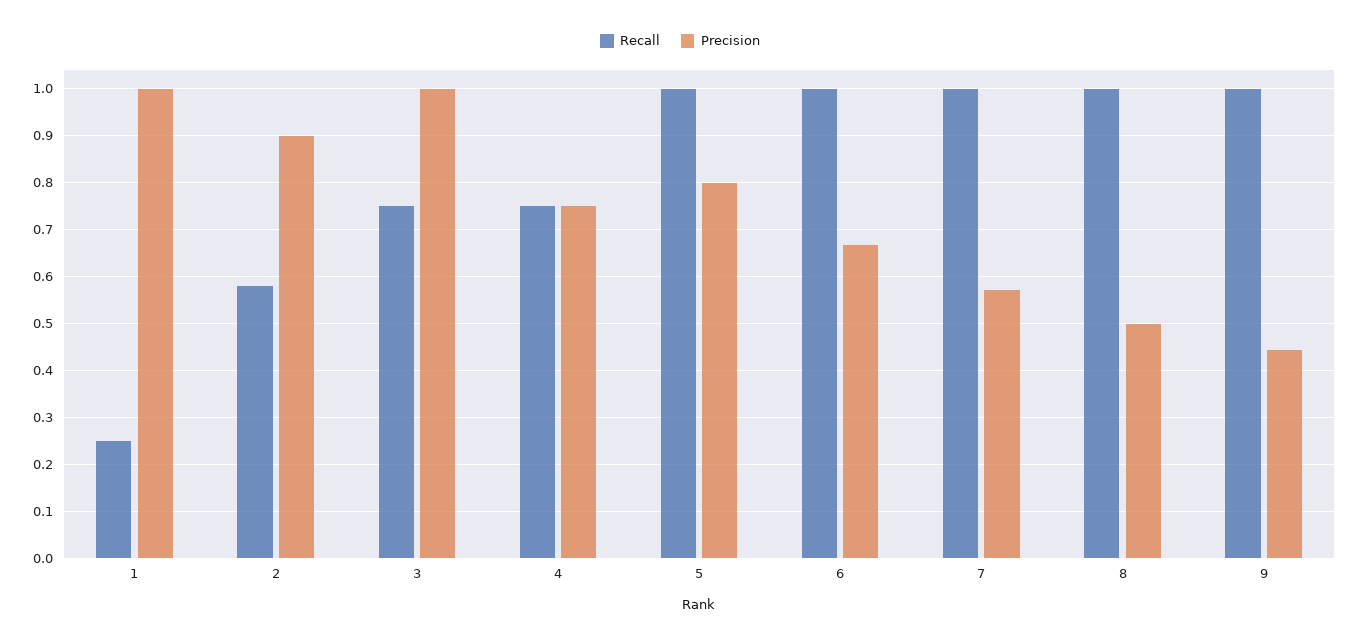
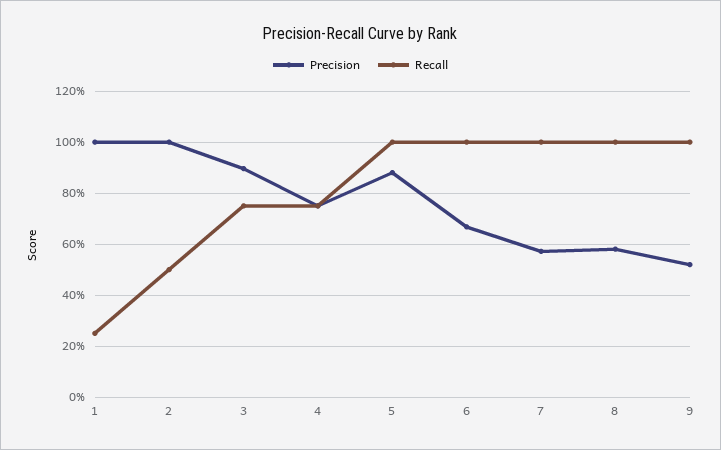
Recall, 2: 0.58 -> 0.5
Precision, 2: 0.9 -> 1
Precision, 3: 1 -> 0.9
Precision, 5: 0.8 -> 0.875
Precision, 8: 0.5 -> 0.575
Precision, 9: 0.44 -> 0.525

